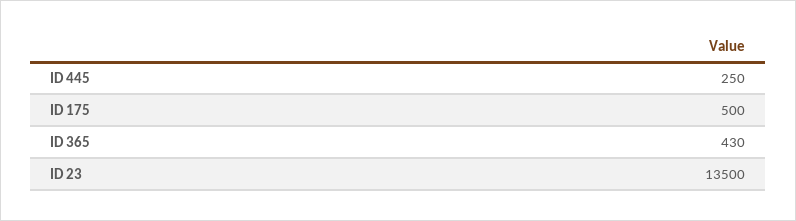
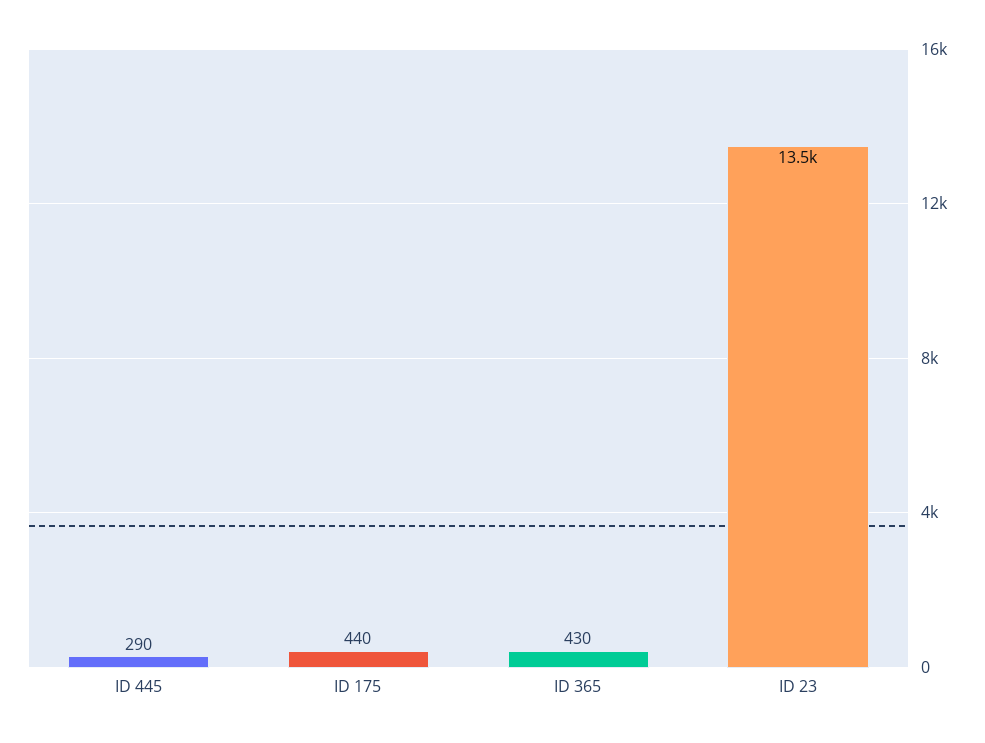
ID 445: 250 -> 290
ID 175: 500 -> 440

